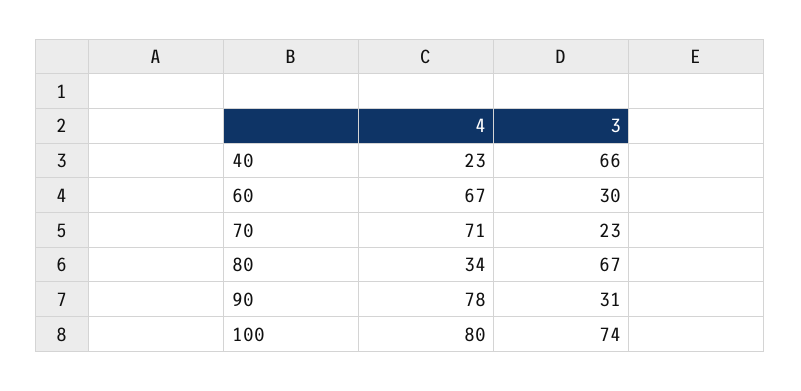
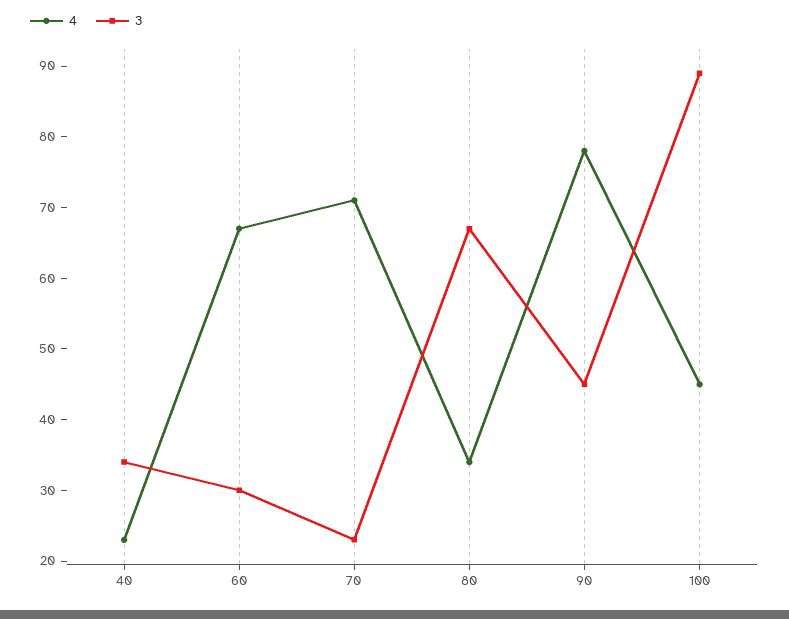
3, 40: 66 -> 35
3, 90: 31 -> 45
4, 100: 80 -> 45
3, 100: 74 -> 90

